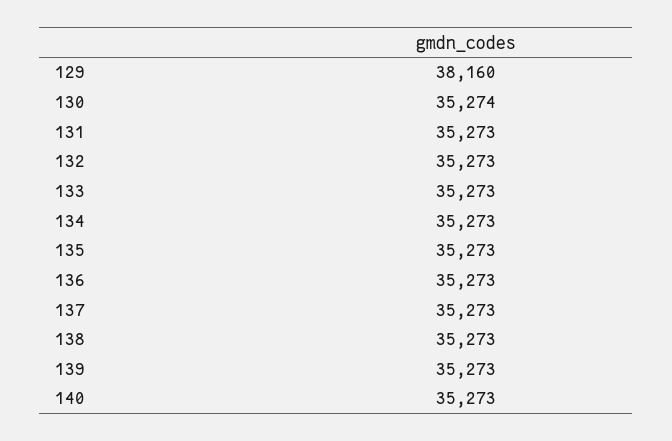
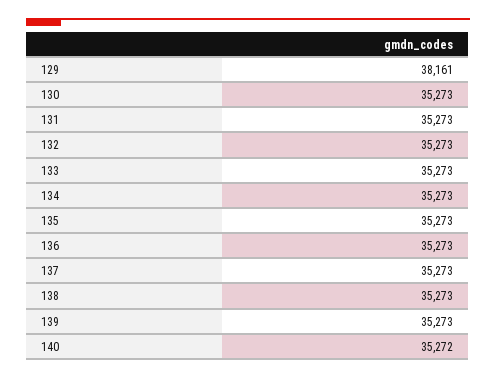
129: 38160 -> 38161
130: 35274 -> 35273
140: 35273 -> 35272

